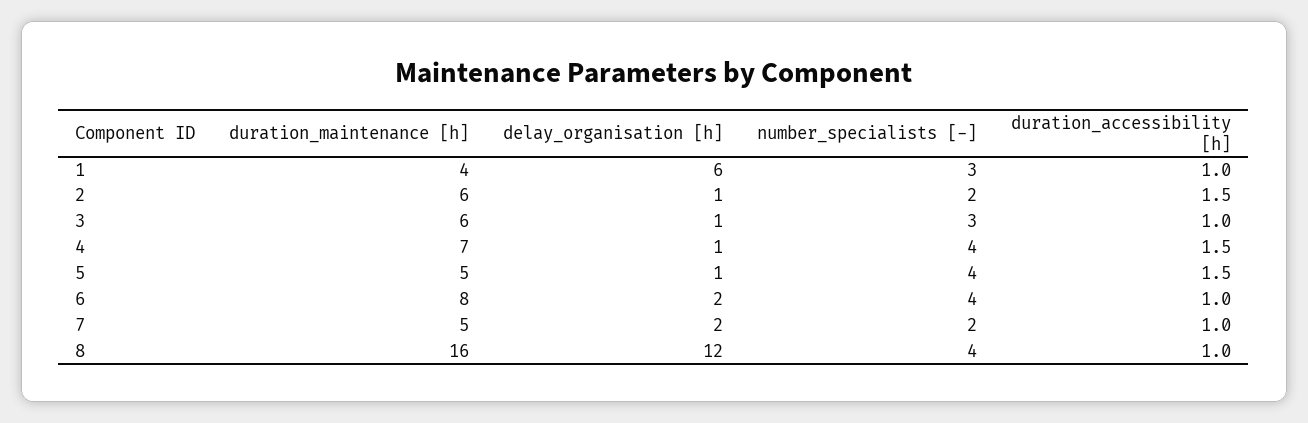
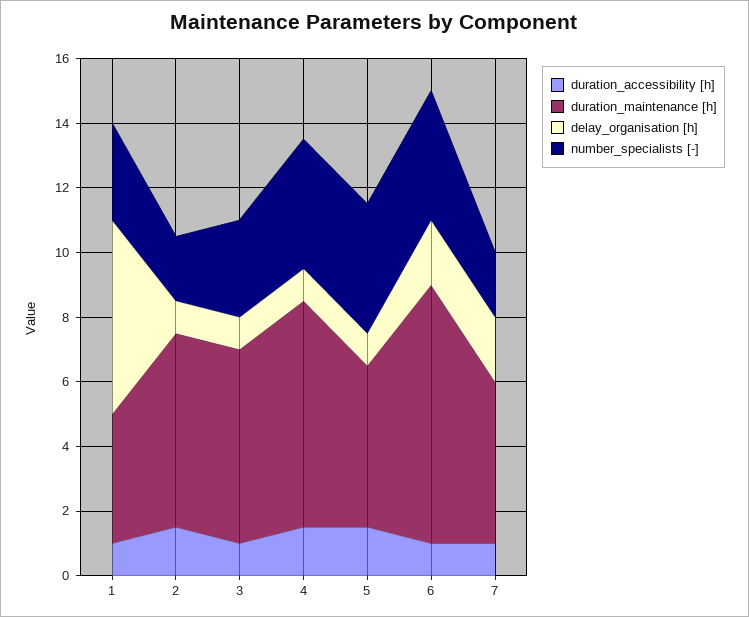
duration_maintenance [h], 8: 16 -> none
delay_organisation [h], 8: 12 -> none
number_specialists [-], 8: 4 -> none
duration_accessibility [h], 8: 1 -> none

